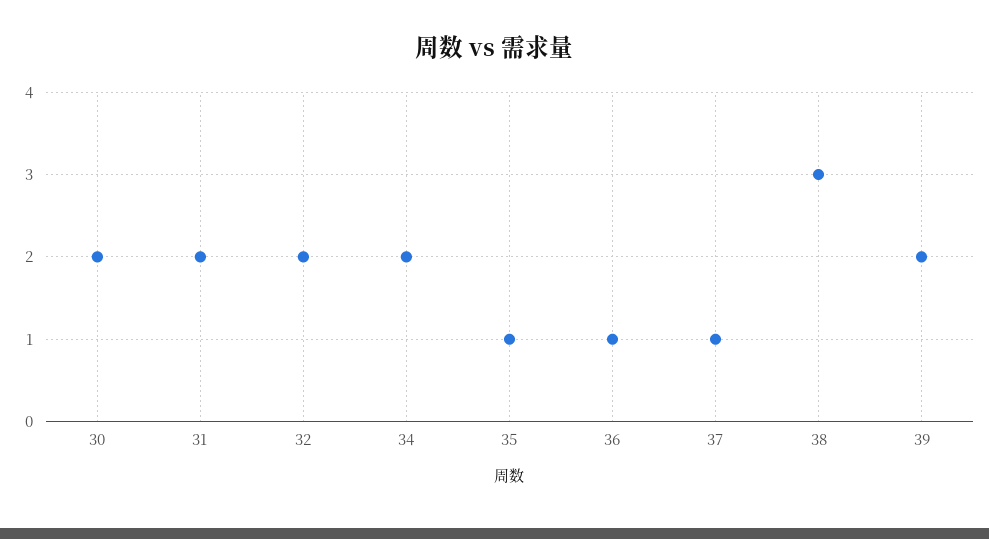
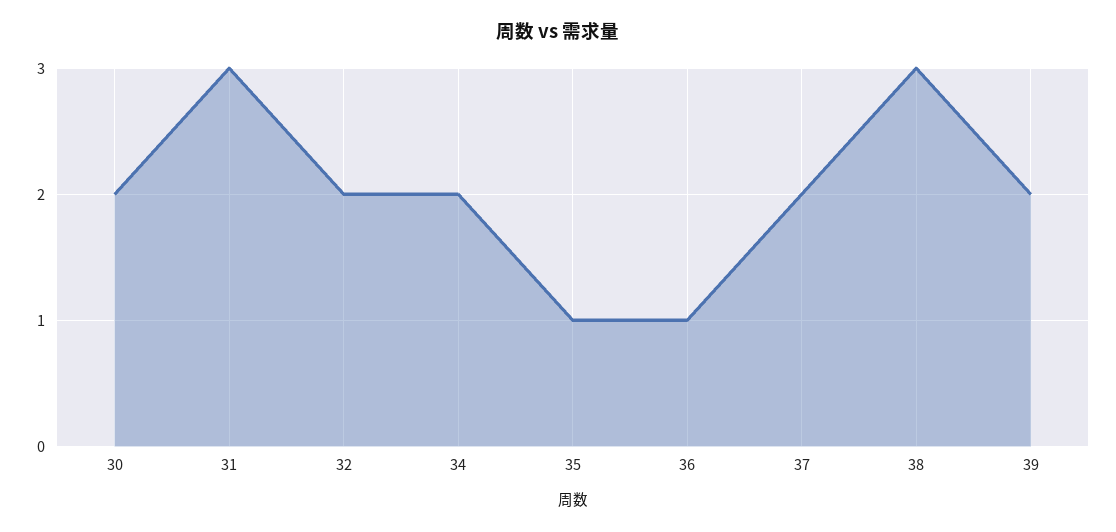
31: 2 -> 3
37: 1 -> 2

